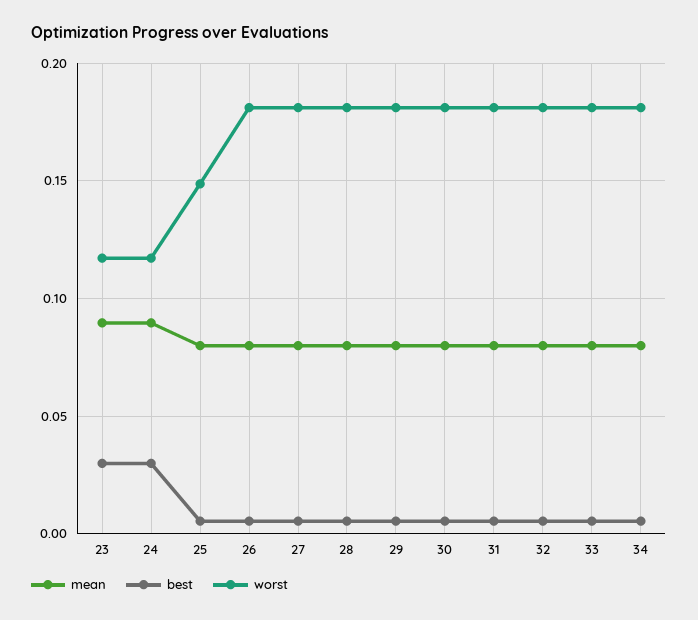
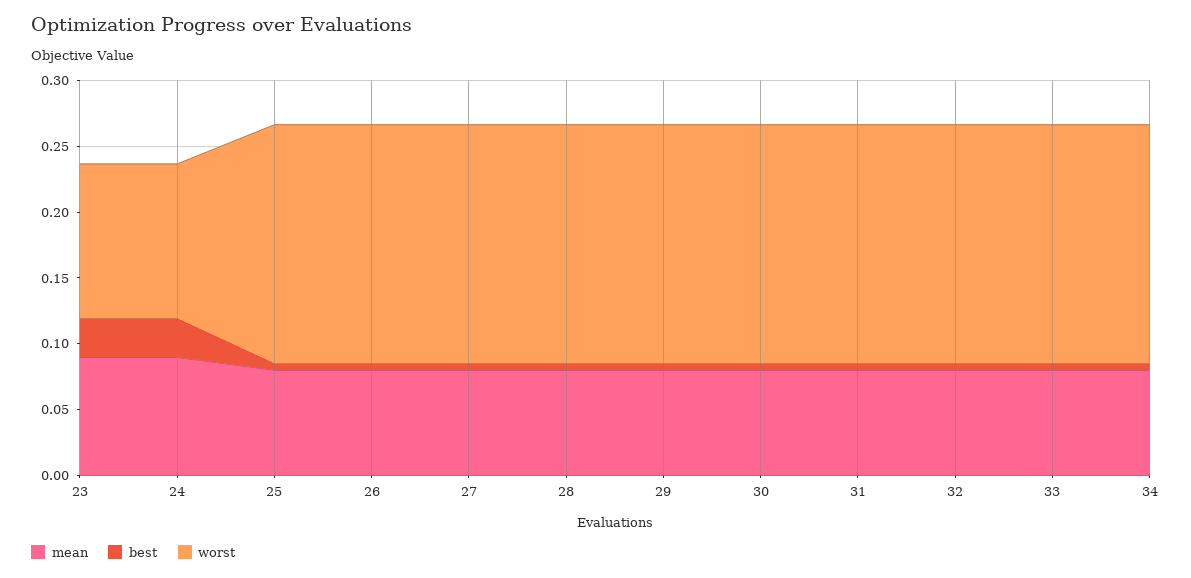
worst, 25: 0.15 -> 0.18

